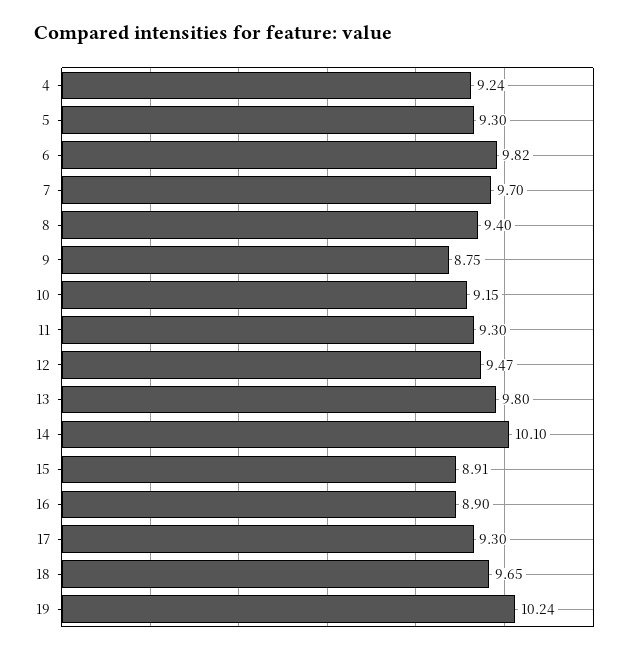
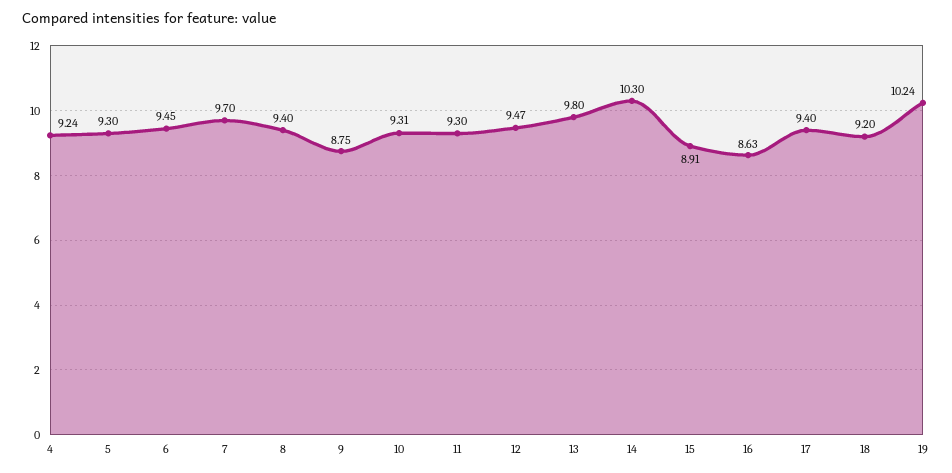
6: 9.82 -> 9.45
10: 9.15 -> 9.31
14: 10.1 -> 10.3
16: 8.9 -> 8.63
17: 9.3 -> 9.4
18: 9.65 -> 9.2

